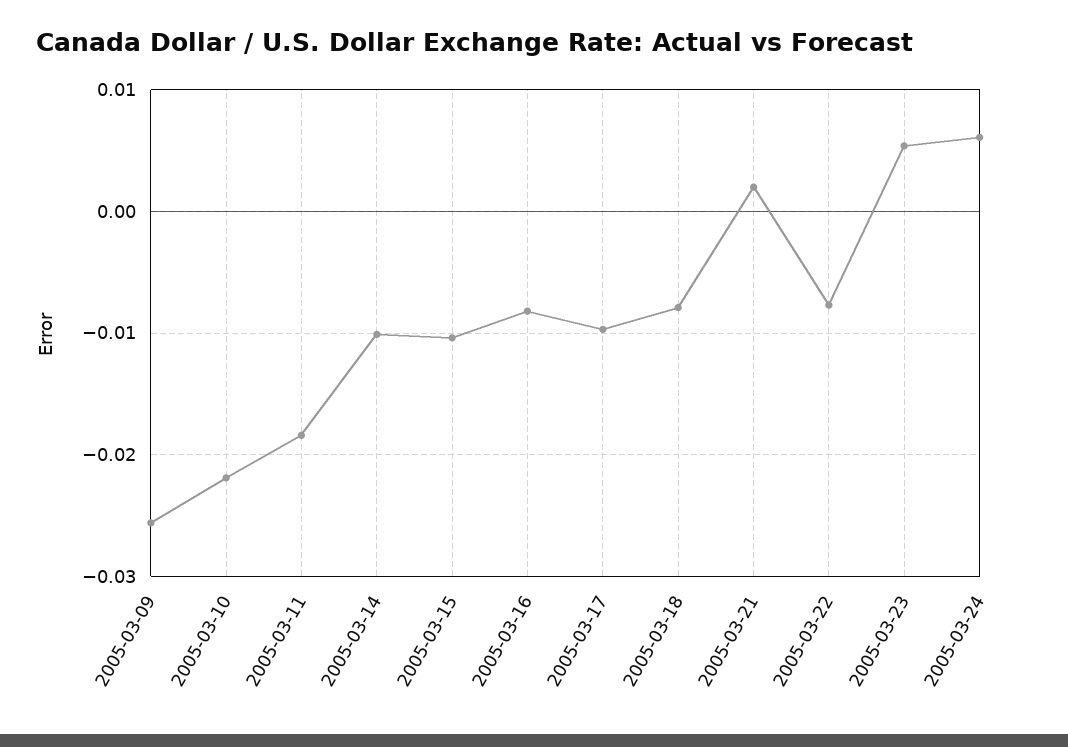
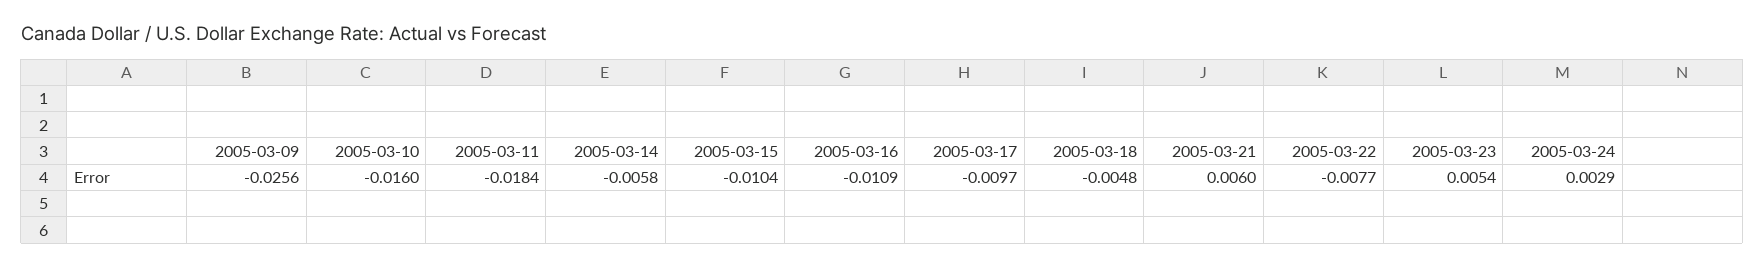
2005-03-10: -0.022 -> -0.016
2005-03-14: -0.01 -> -0.0058
2005-03-16: -0.008 -> -0.0109
2005-03-18: -0.008 -> -0.0048
2005-03-21: 0.002 -> 0.006
2005-03-24: 0.006 -> 0.0029

